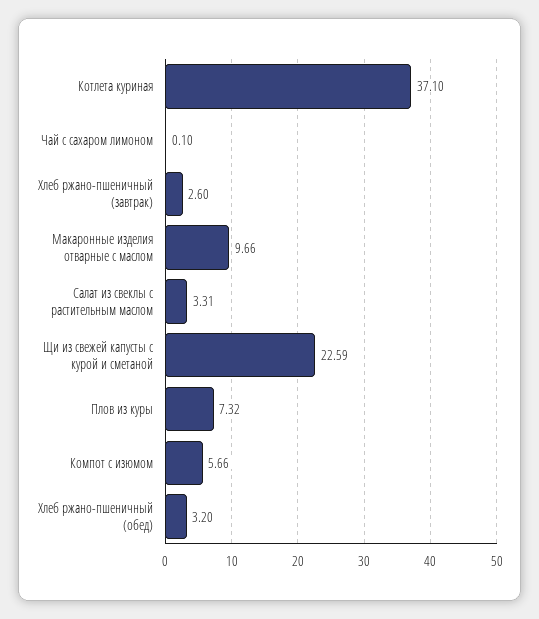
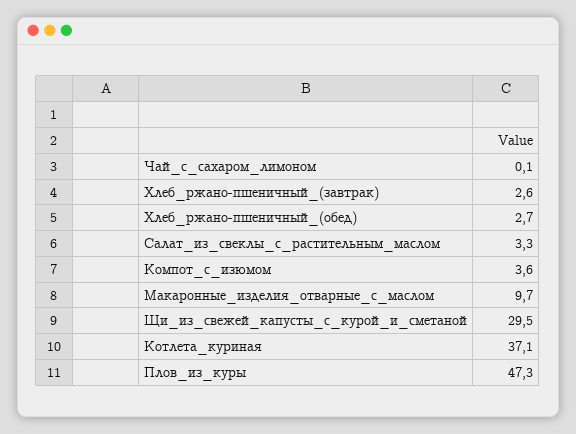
Щи из свежей капусты с курой и сметаной: 22.59 -> 29.5
Плов из куры: 7.32 -> 47.3
Компот с изюмом: 5.66 -> 3.6
Хлеб ржано-пшеничный (обед): 3.2 -> 2.7

